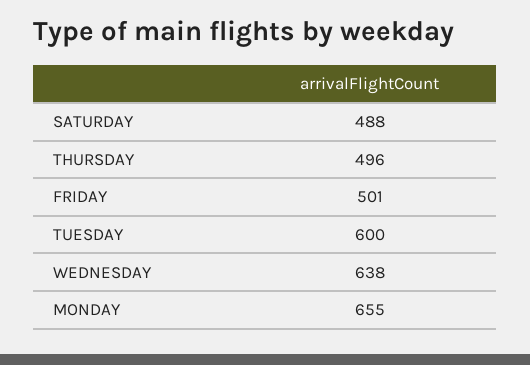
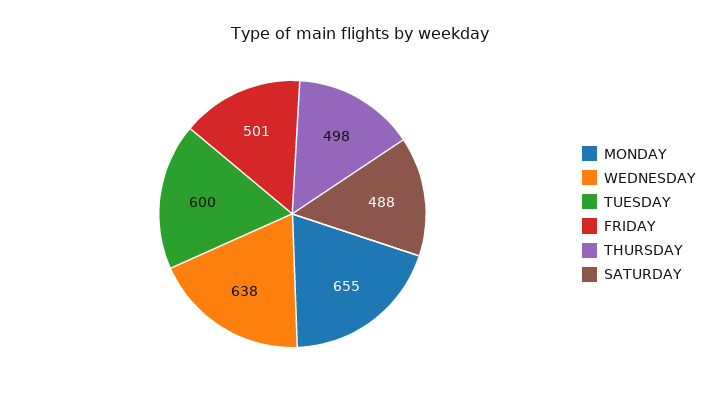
THURSDAY: 496 -> 498

